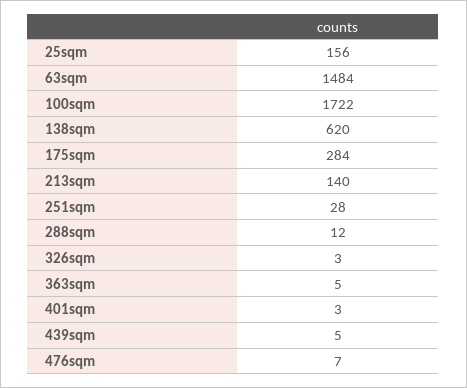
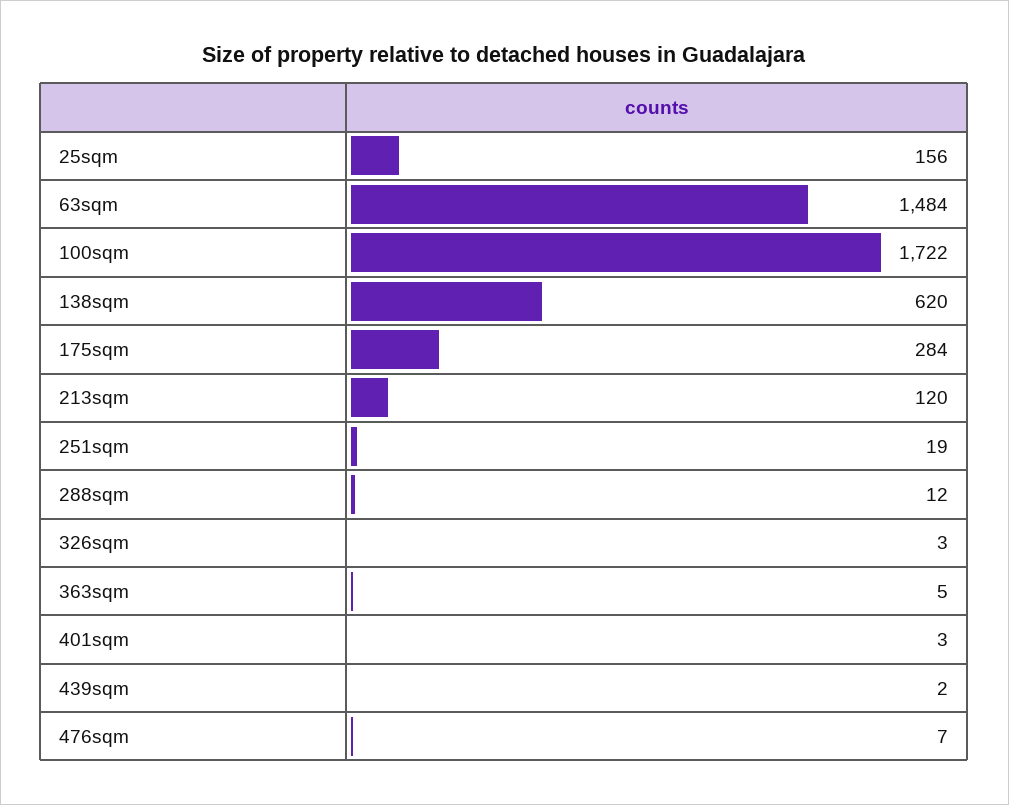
213sqm: 140 -> 120
251sqm: 28 -> 19
439sqm: 5 -> 2

